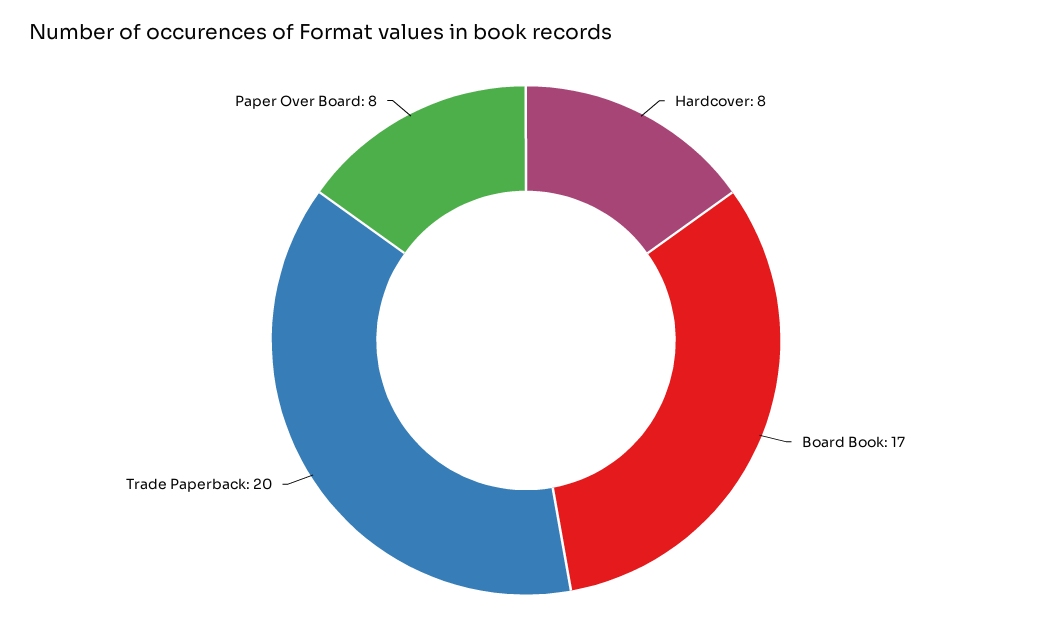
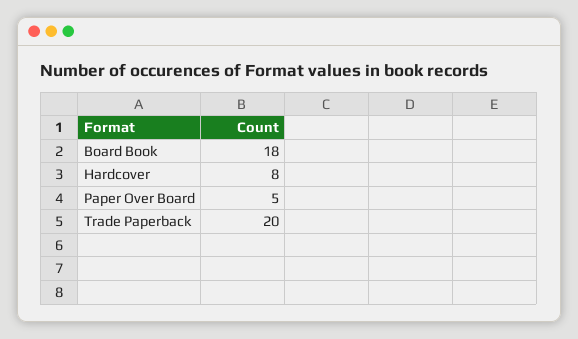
Board Book: 17 -> 18
Paper Over Board: 8 -> 5

